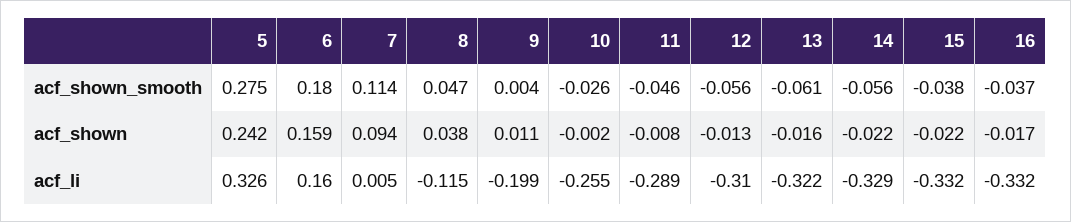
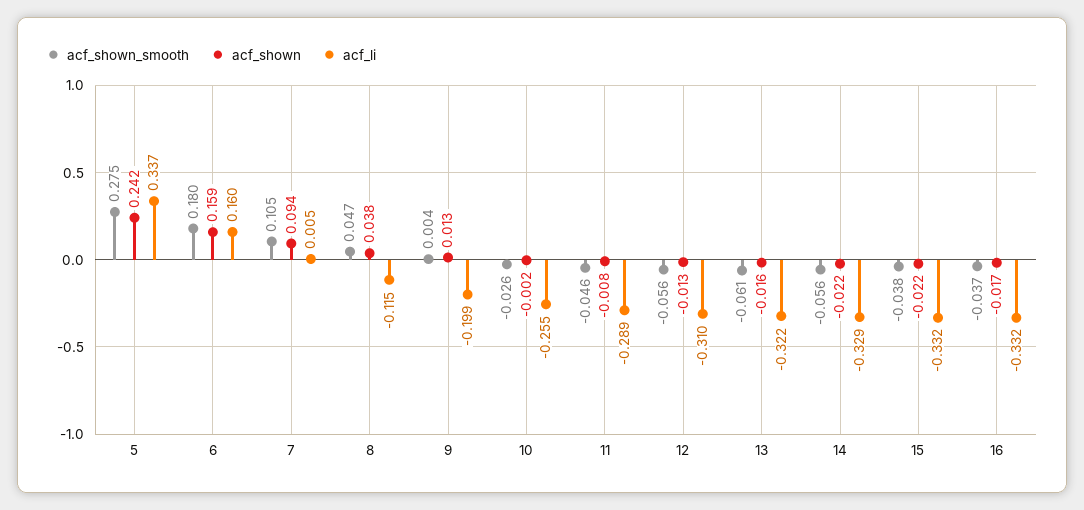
acf_shown_smooth, 7: 0.114 -> 0.105
acf_shown, 9: 0.011 -> 0.013
acf_li, 5: 0.326 -> 0.337

